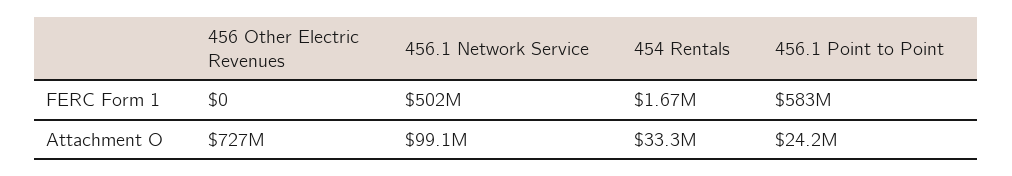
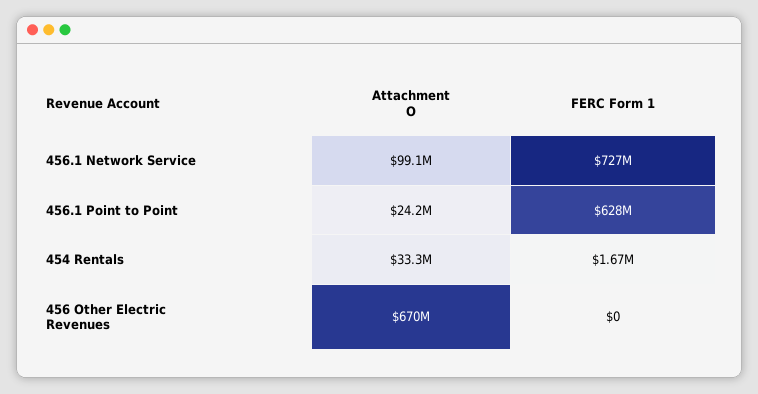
456.1 Network Service, FERC Form 1: 502000000 -> 727000000
456.1 Point to Point, FERC Form 1: 583000000 -> 628000000
456 Other Electric Revenues, Attachment O: 727000000 -> 670000000

